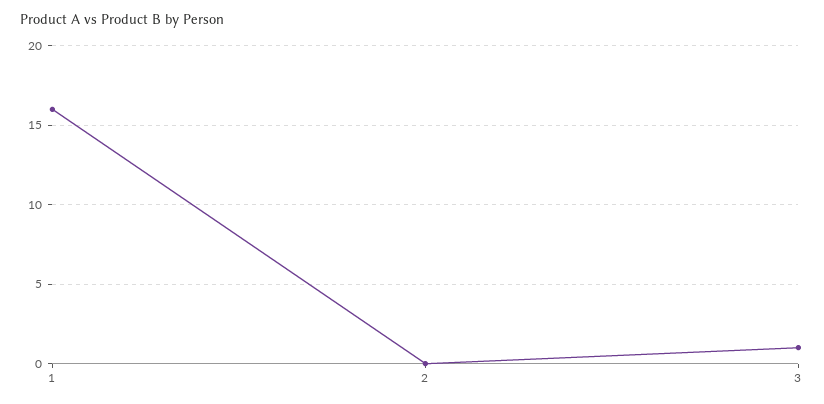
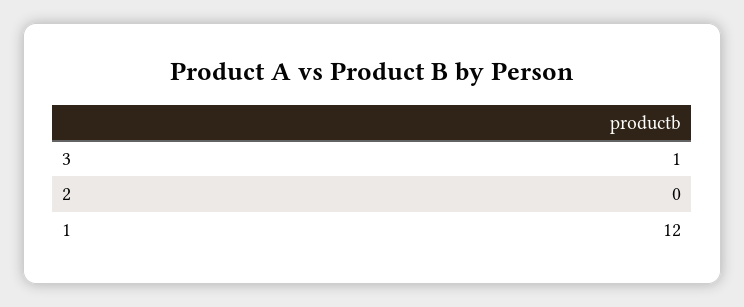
1: 16 -> 12

